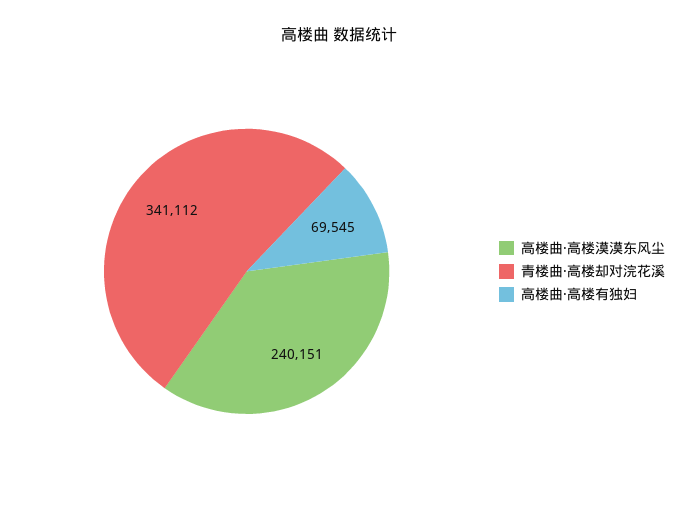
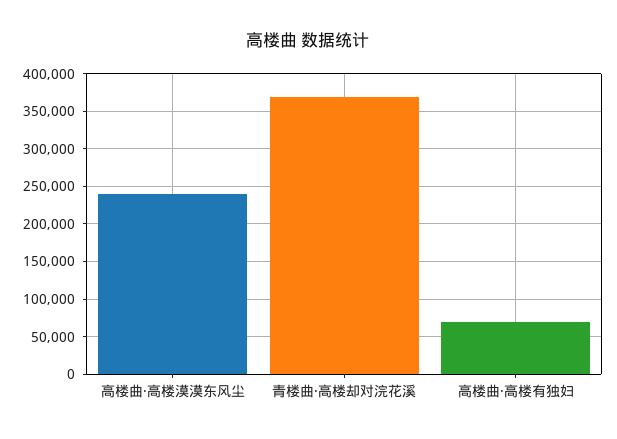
青楼曲·高楼却对浣花溪: 341112 -> 370000

